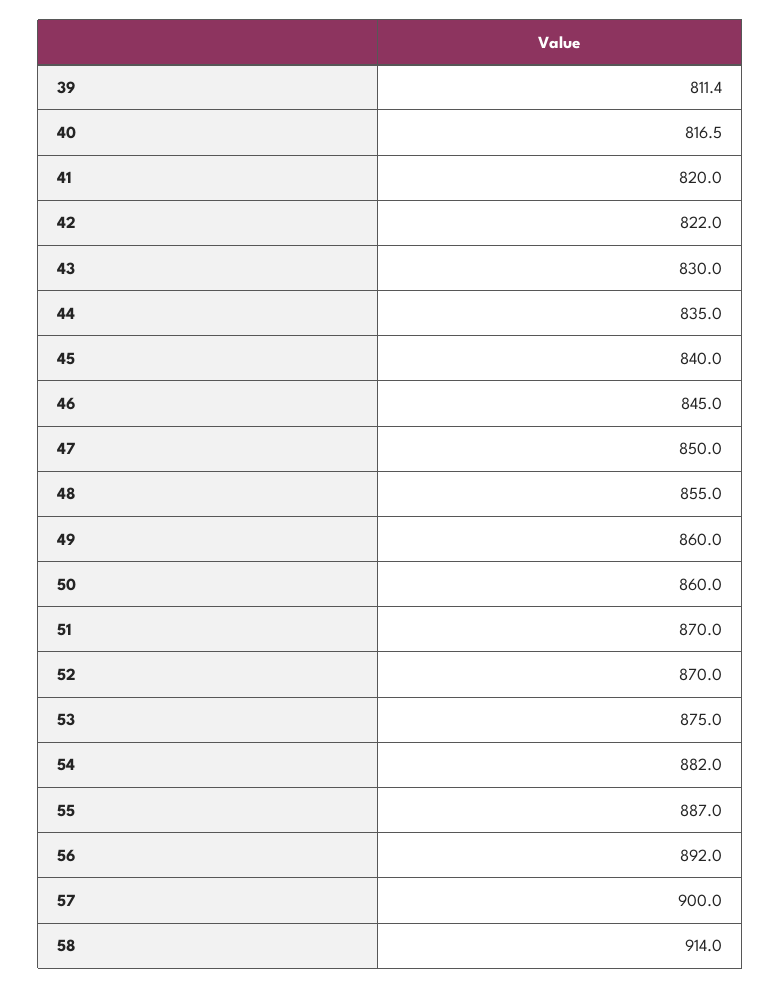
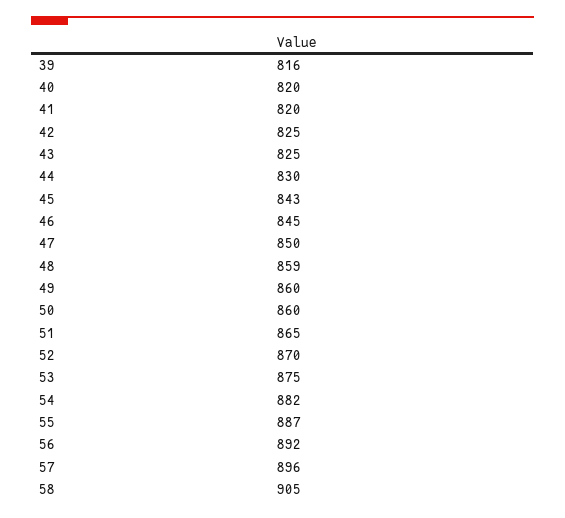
39: 811.4 -> 816
40: 816.5 -> 820
42: 822 -> 825
43: 830 -> 825
44: 835 -> 830
45: 840 -> 843
48: 855 -> 859
51: 870 -> 865
57: 900 -> 896
58: 914 -> 905

